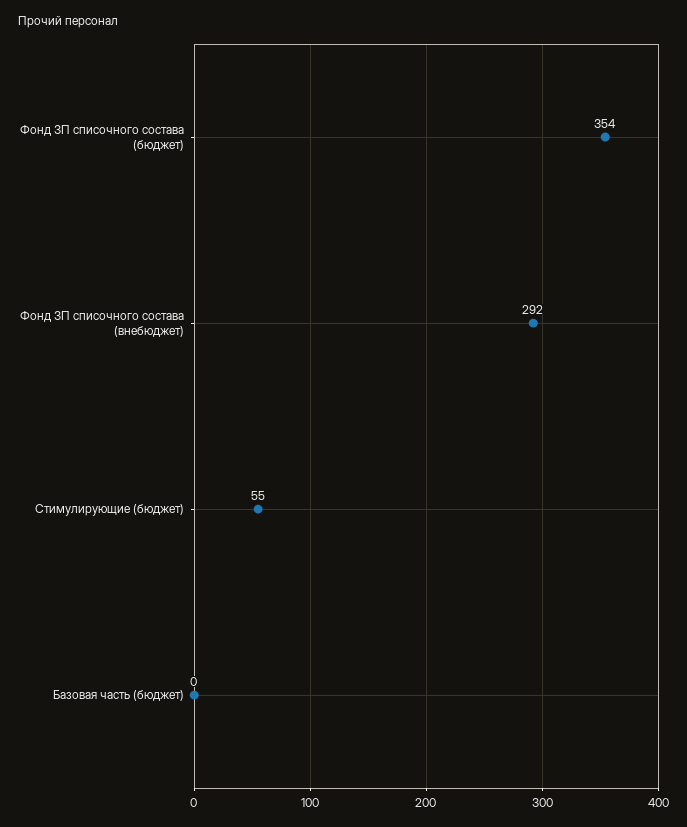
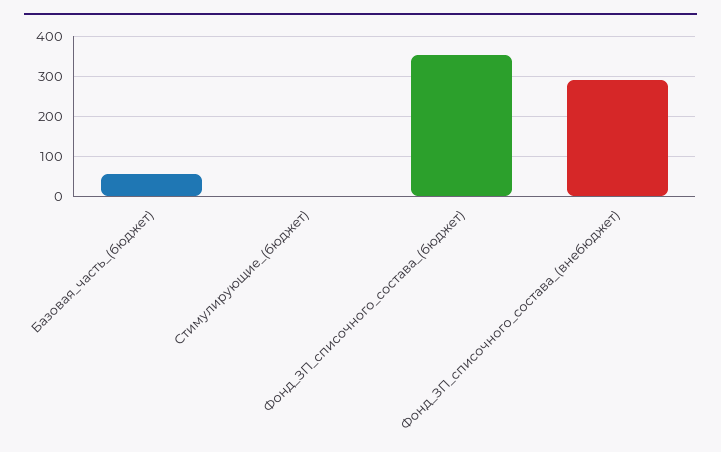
Стимулирующие (бюджет): 55 -> 0
Базовая часть (бюджет): 0 -> 60

